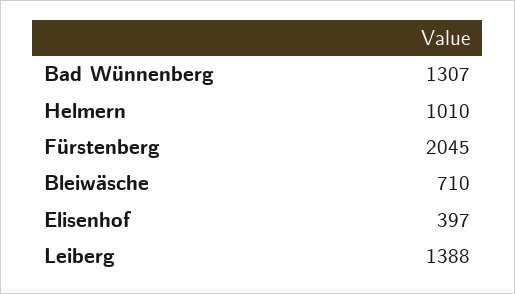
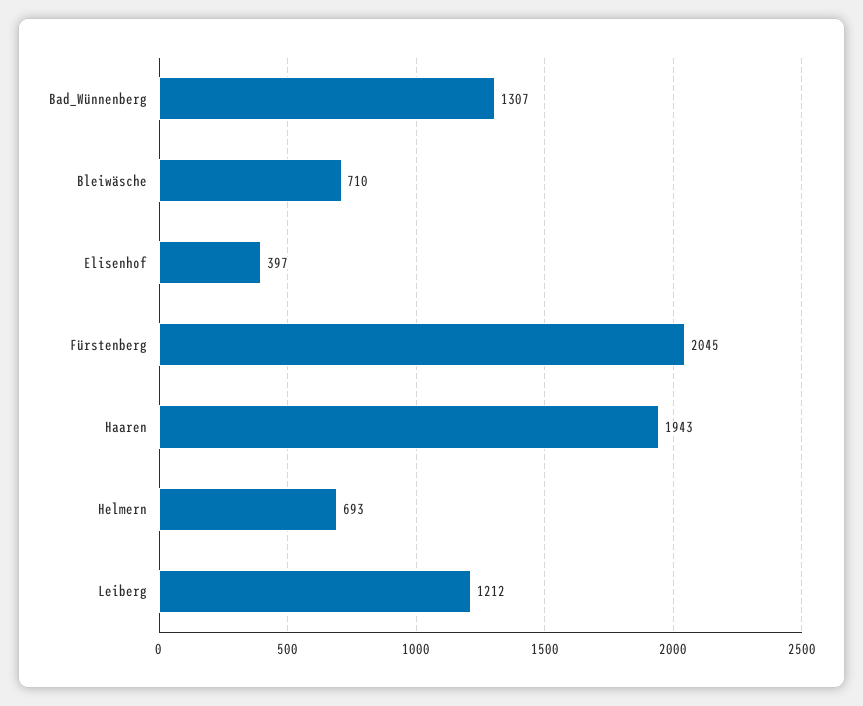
Helmern: 1010 -> 693
Leiberg: 1388 -> 1212
Haaren: none -> 1943

